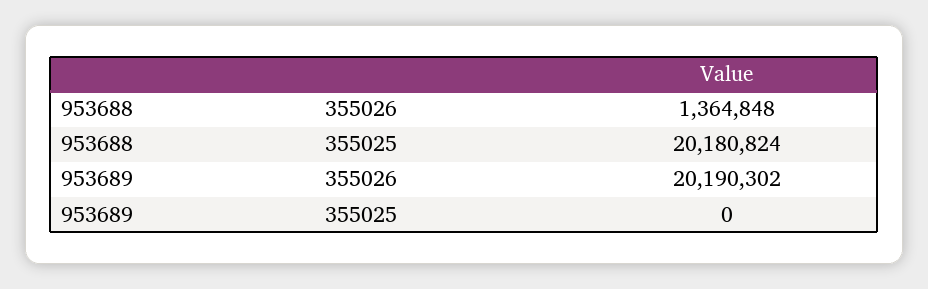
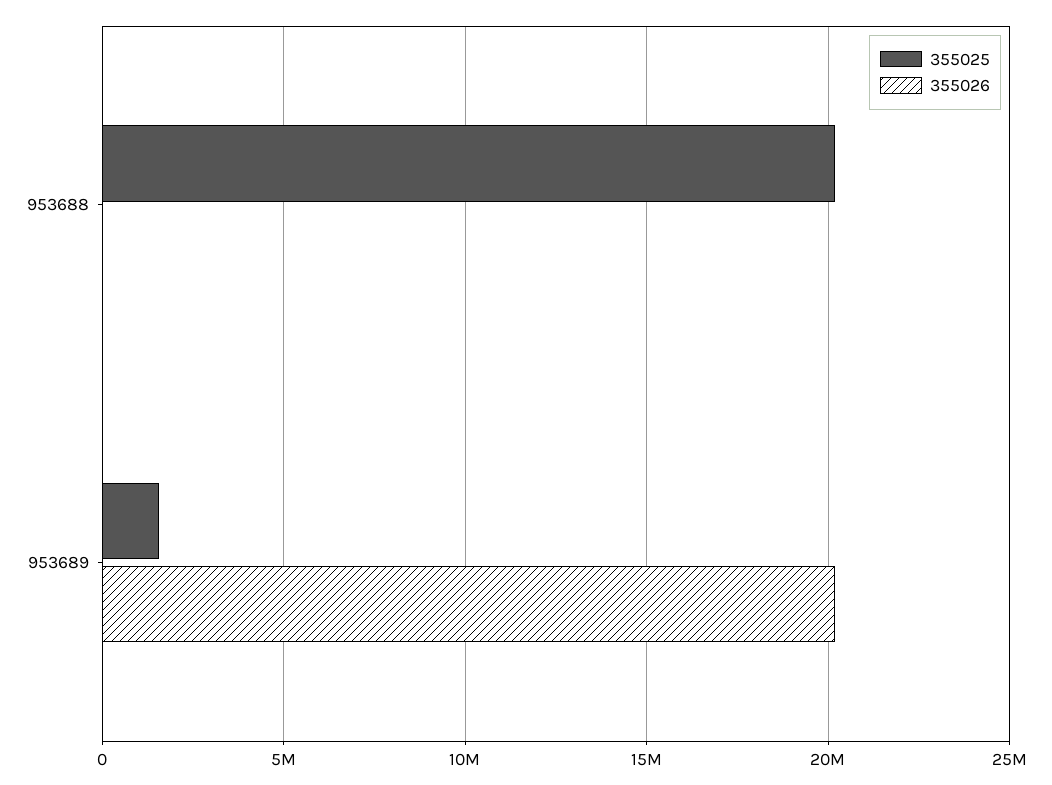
355026, 953688: 1364848 -> 0
355025, 953689: 0 -> 1500000

